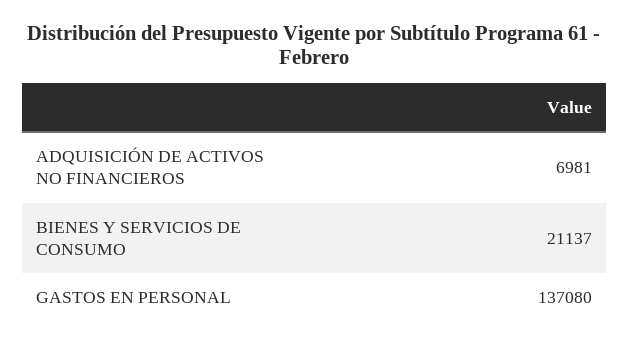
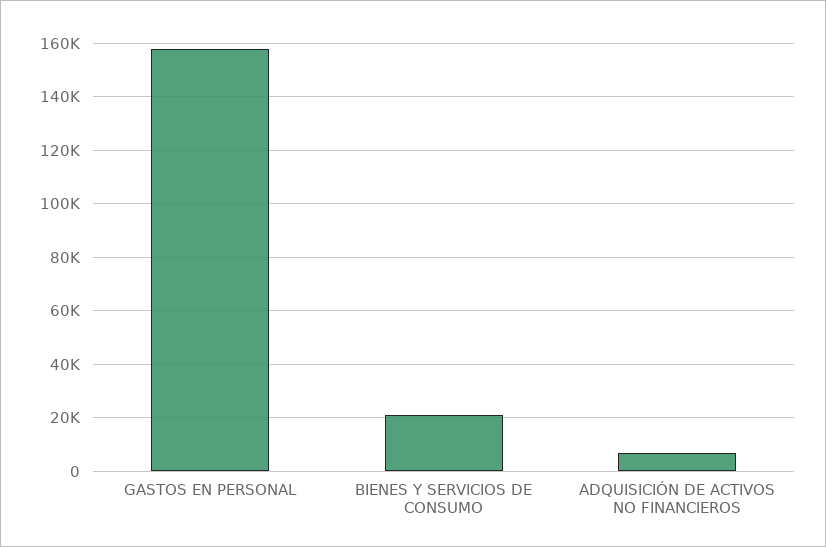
GASTOS EN PERSONAL: 137080 -> 157500

